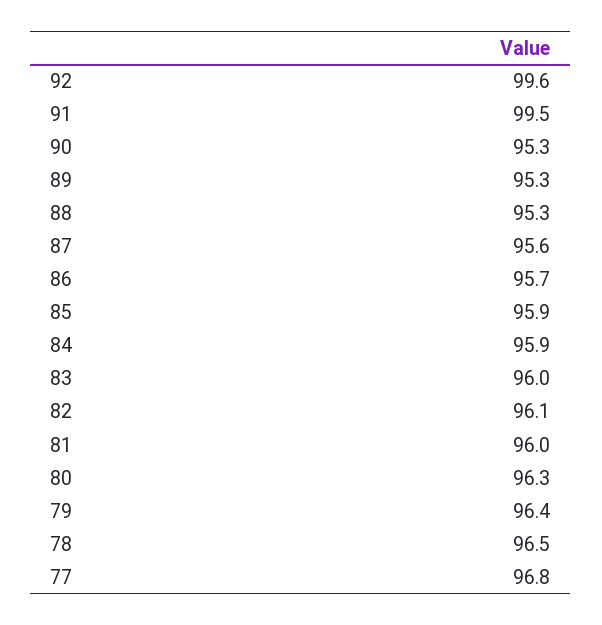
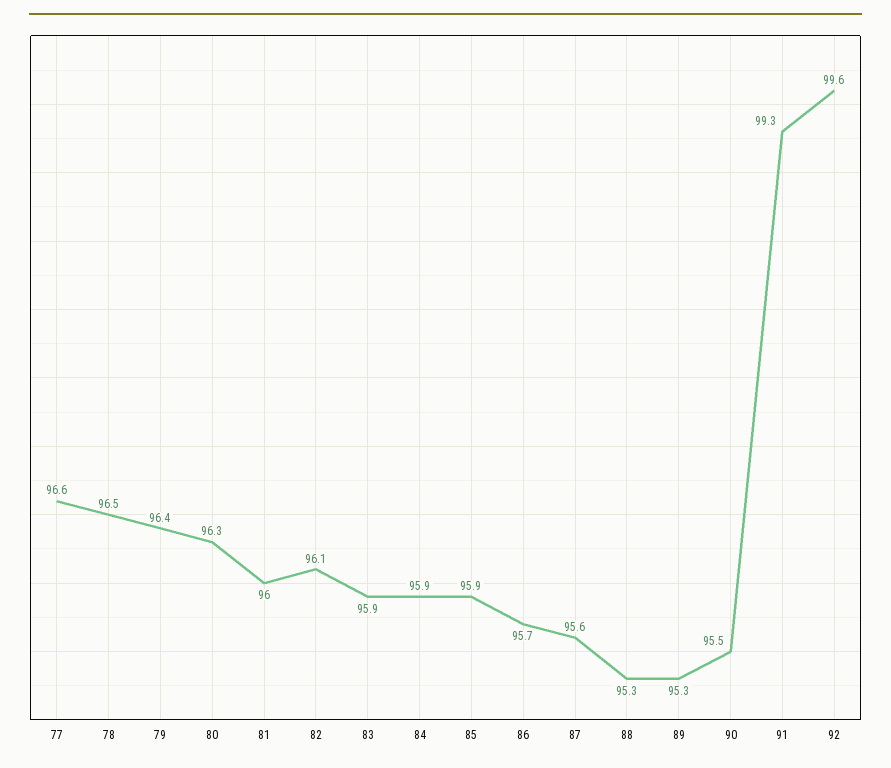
91: 99.5 -> 99.3
90: 95.3 -> 95.5
83: 96 -> 95.9
77: 96.8 -> 96.6

